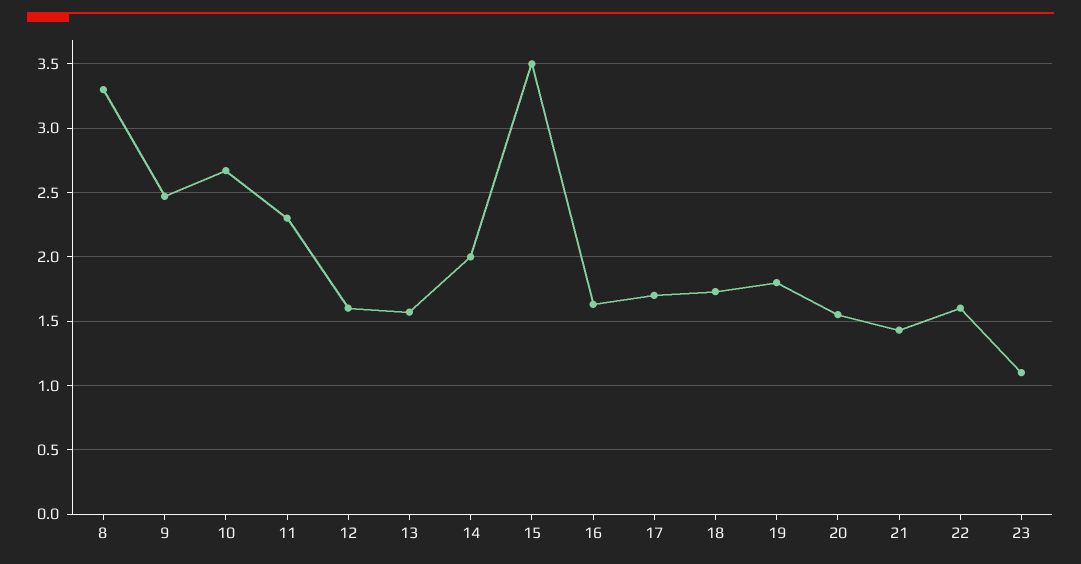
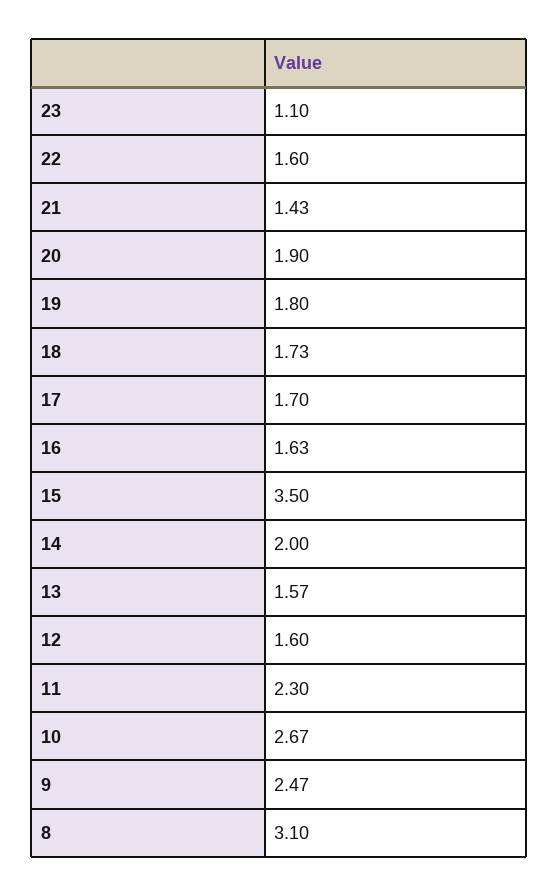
8: 3.3 -> 3.1
20: 1.55 -> 1.9

